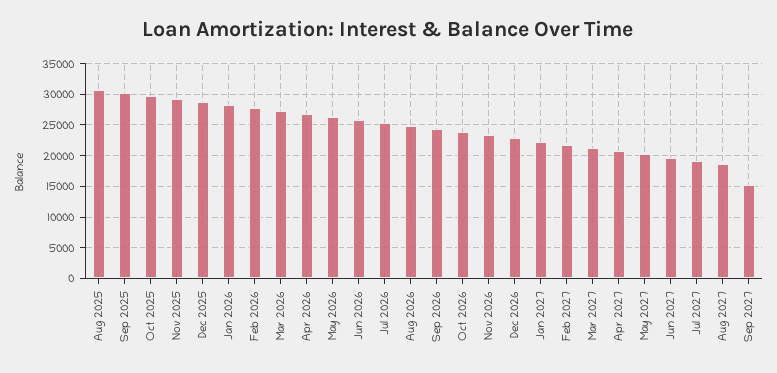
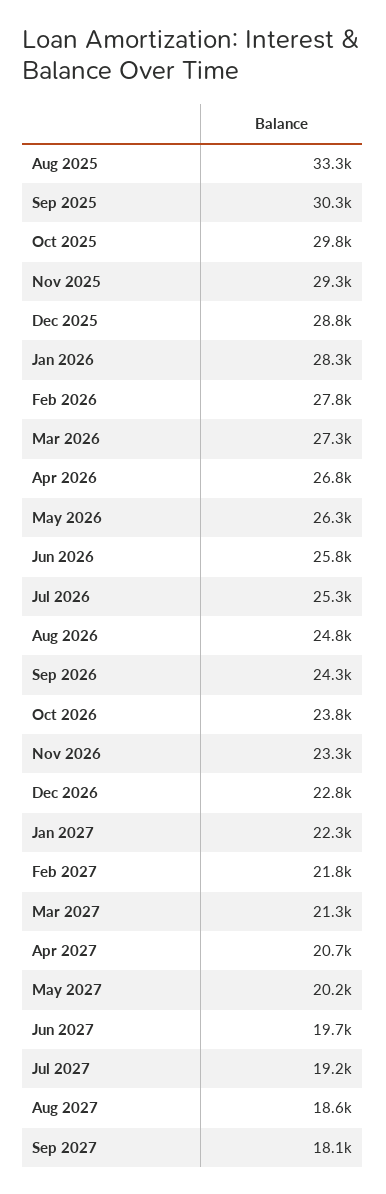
Aug 2025: 31000 -> 33300
Sep 2027: 15000 -> 18100

